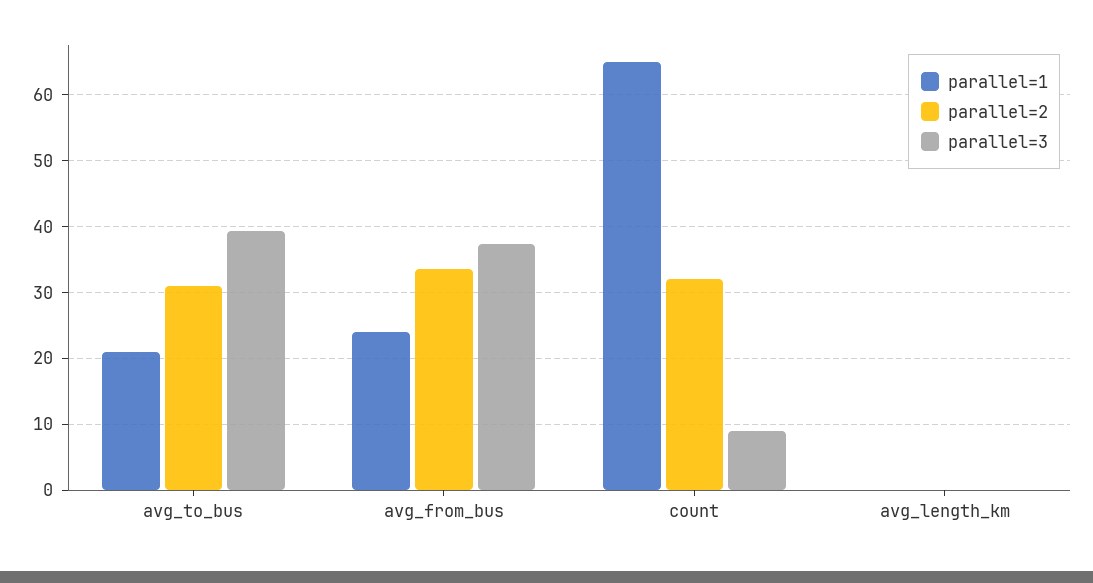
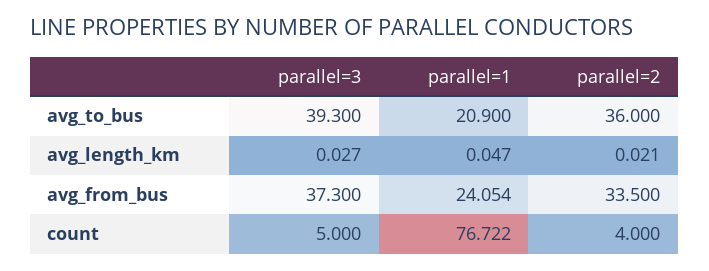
parallel=2, avg_to_bus: 31 -> 36
parallel=1, count: 65 -> 76.722
parallel=2, count: 32 -> 4
parallel=3, count: 9 -> 5

